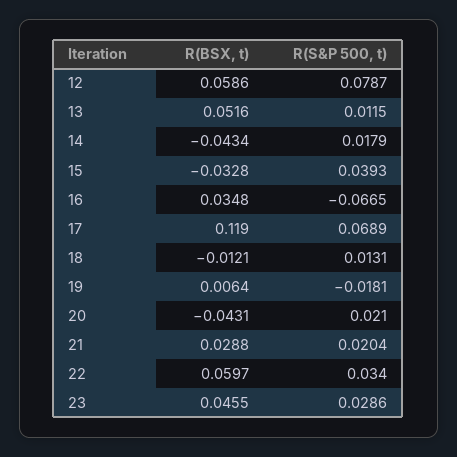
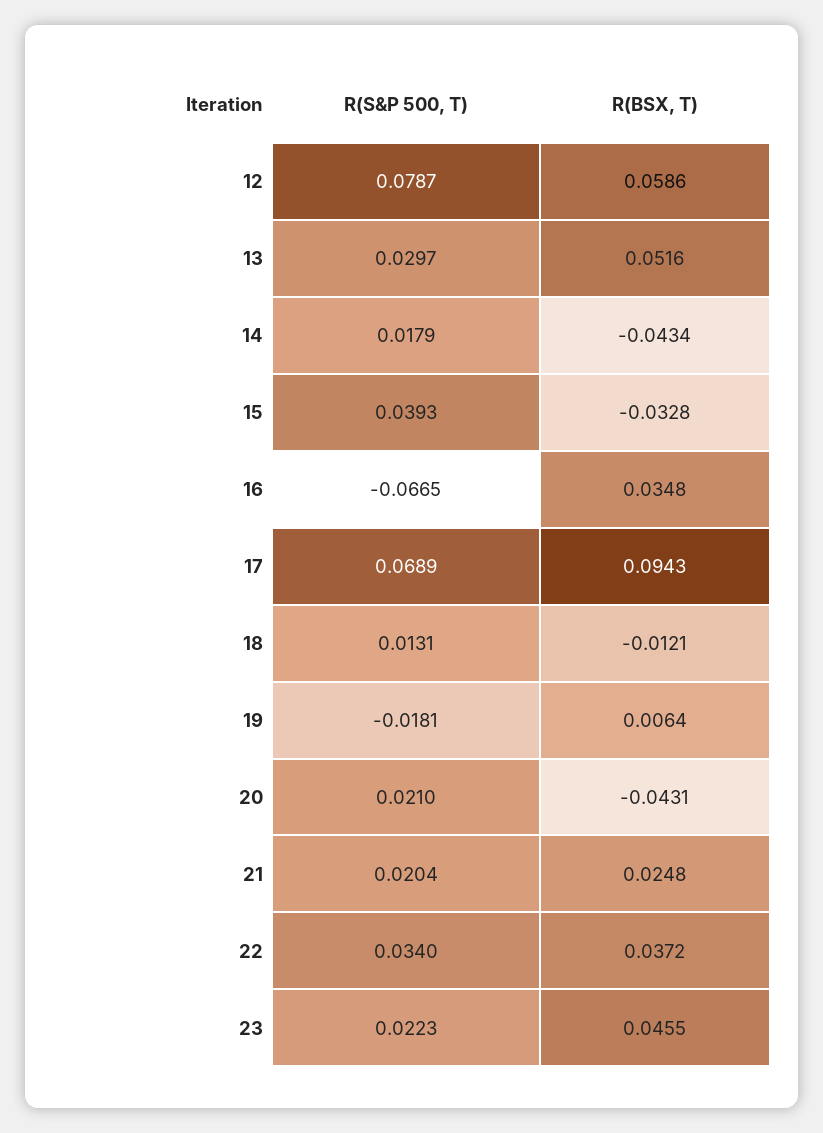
R(S&P 500, t), 13: 0.0115 -> 0.0297
R(BSX, t), 17: 0.119 -> 0.0943
R(BSX, t), 21: 0.0288 -> 0.0248
R(BSX, t), 22: 0.0597 -> 0.0372
R(S&P 500, t), 23: 0.0286 -> 0.0223

